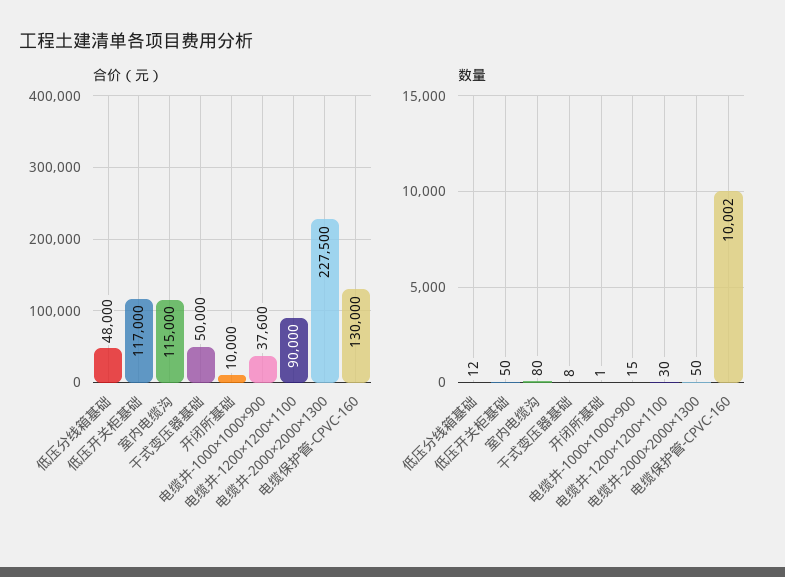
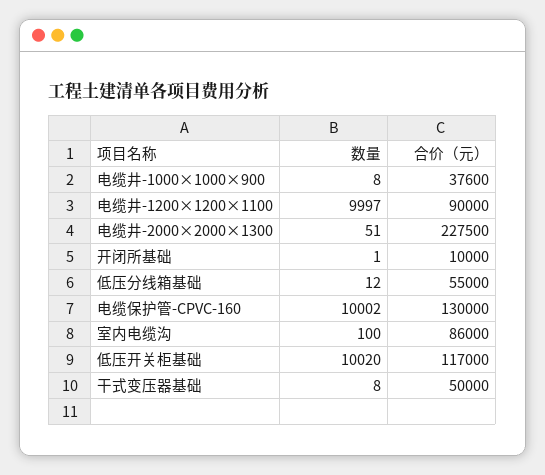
合价（元）, 低压分线箱基础: 48000 -> 55000
合价（元）, 室内电缆沟: 115000 -> 86000
数量, 低压开关柜基础: 50 -> 10020
数量, 室内电缆沟: 80 -> 100
数量, 电缆井-1000×1000×900: 15 -> 8
数量, 电缆井-1200×1200×1100: 30 -> 9997
数量, 电缆井-2000×2000×1300: 50 -> 51

